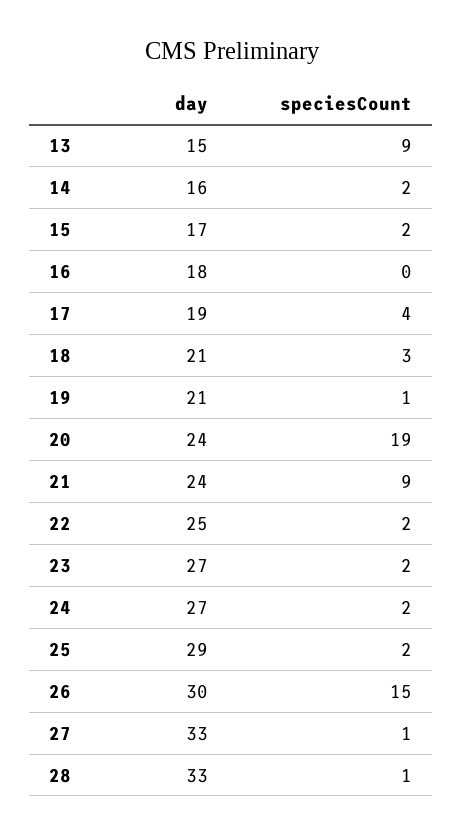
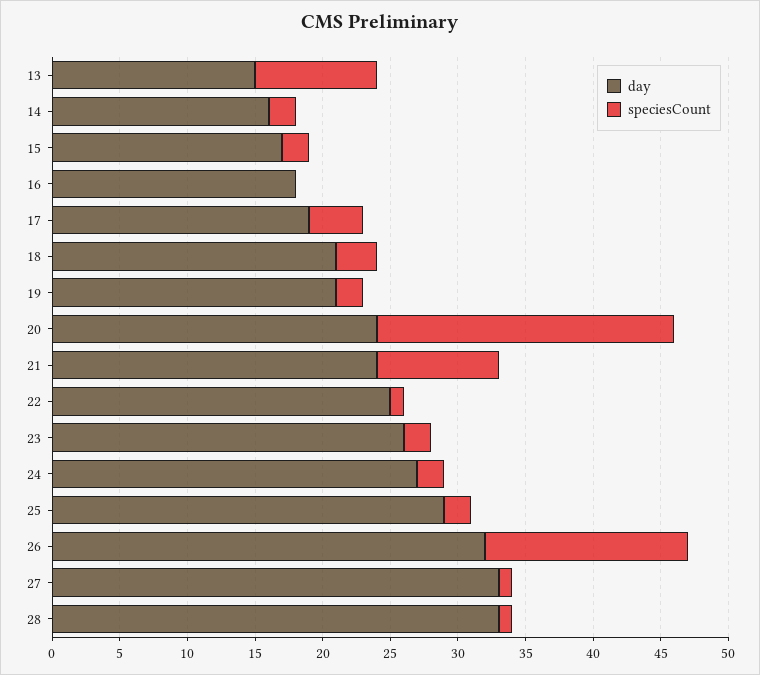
speciesCount, 19: 1 -> 2
speciesCount, 20: 19 -> 22
speciesCount, 22: 2 -> 1
day, 23: 27 -> 26
day, 26: 30 -> 32

